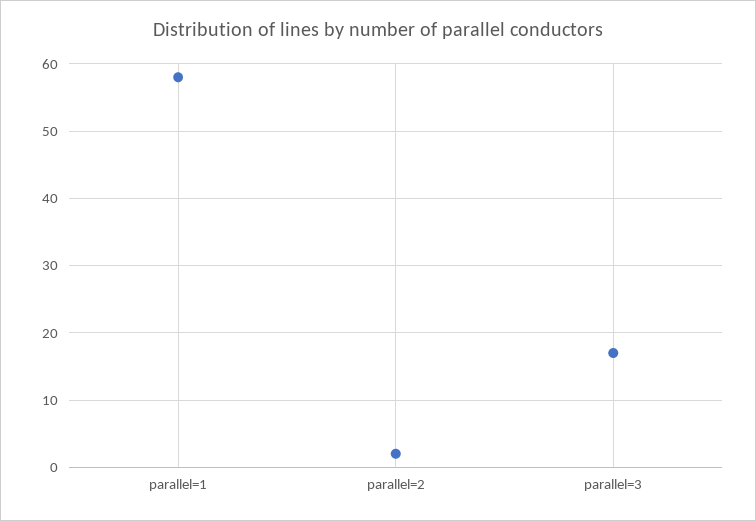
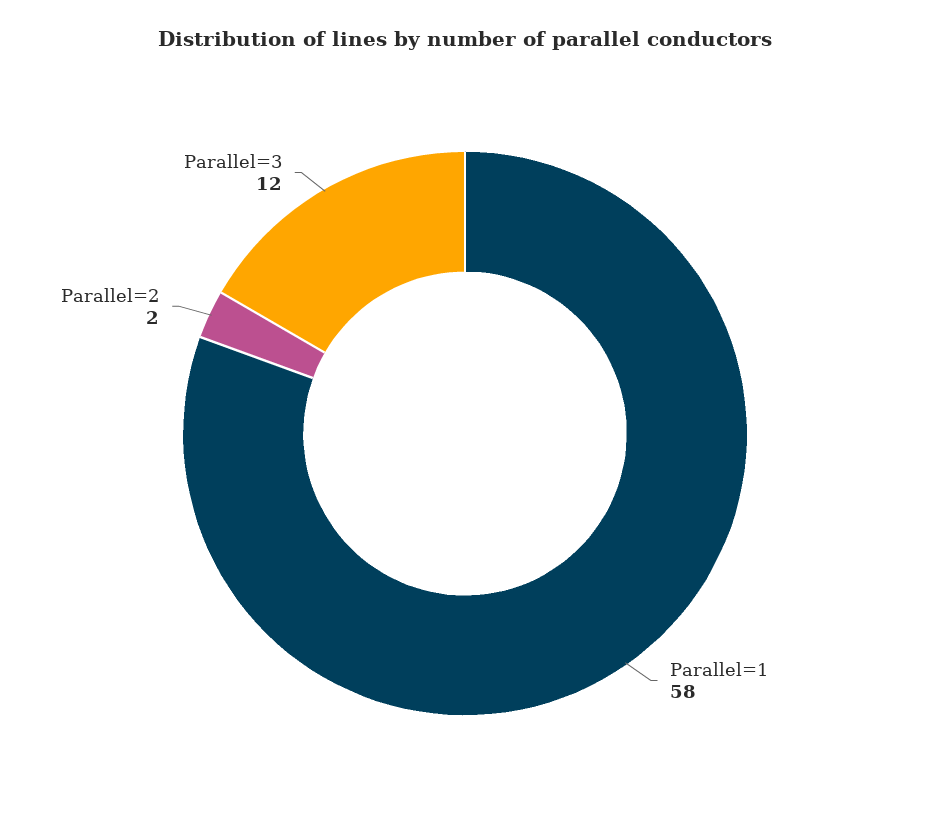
parallel=3: 17 -> 12

